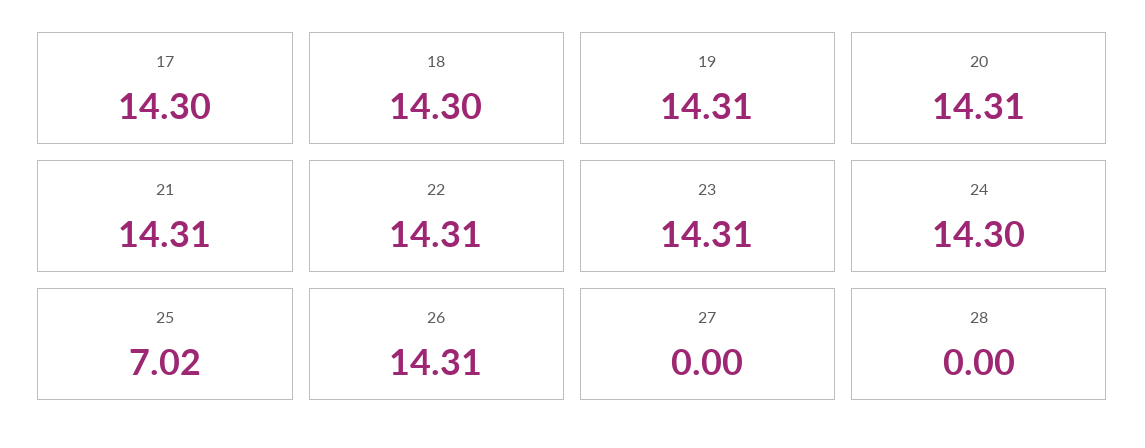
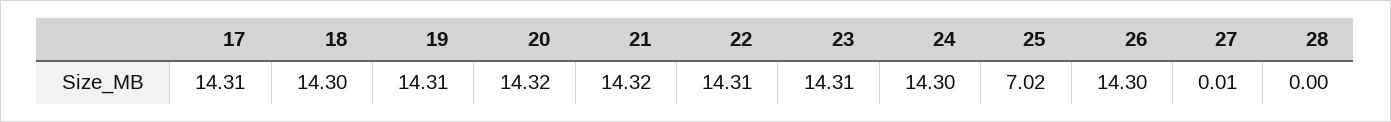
17: 14.3 -> 14.31
20: 14.31 -> 14.32
21: 14.31 -> 14.32
26: 14.31 -> 14.3
27: 0 -> 0.01

